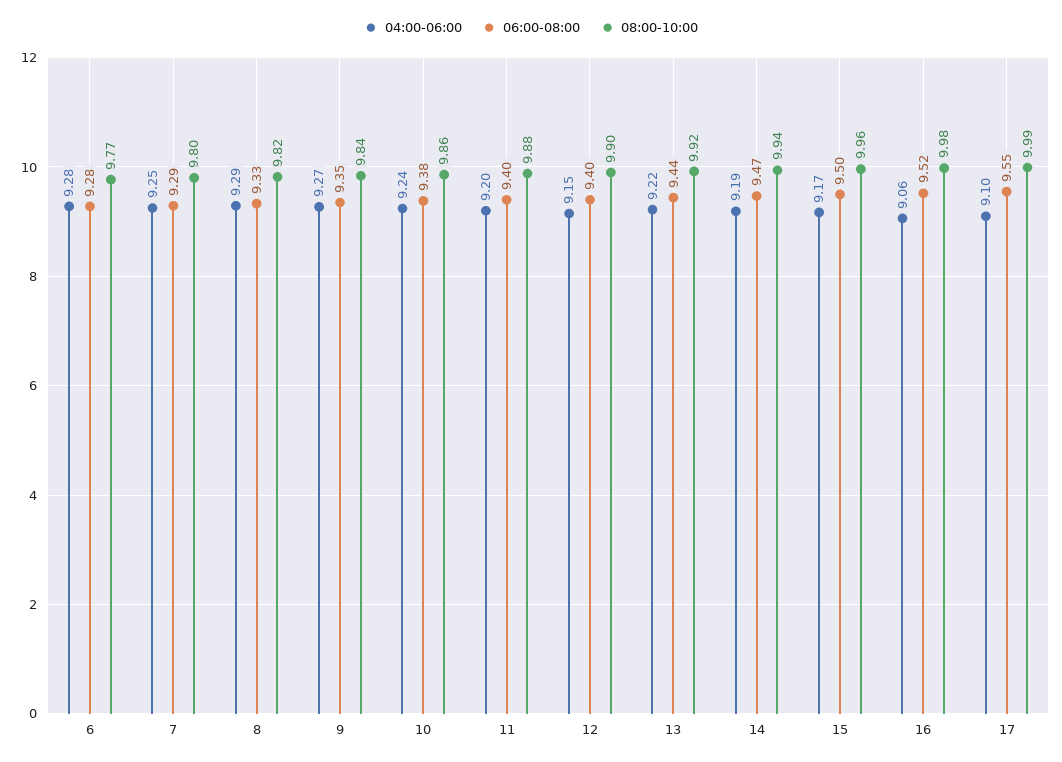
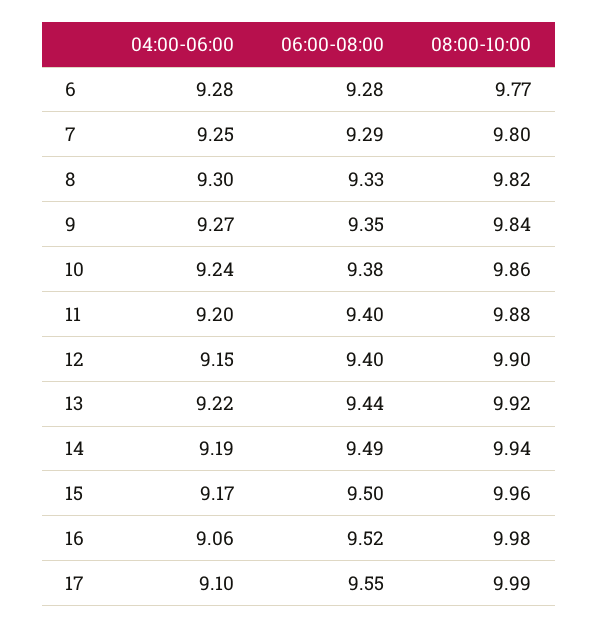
04:00-06:00, 8: 9.29 -> 9.3
06:00-08:00, 14: 9.47 -> 9.49

